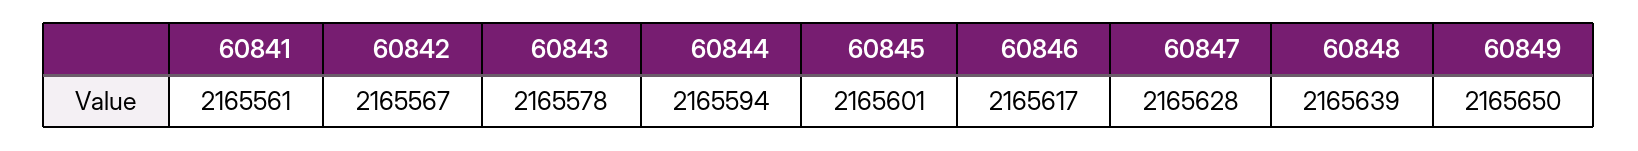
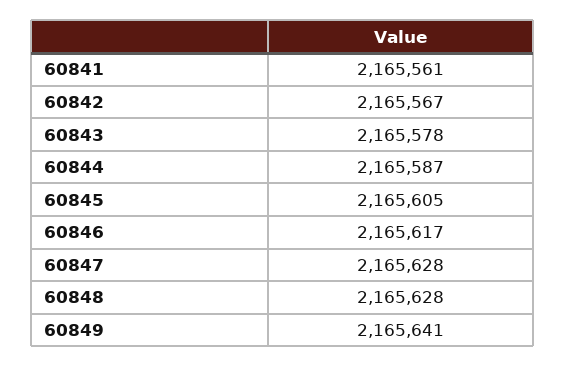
60844: 2165594 -> 2165587
60845: 2165601 -> 2165605
60848: 2165639 -> 2165628
60849: 2165650 -> 2165641

